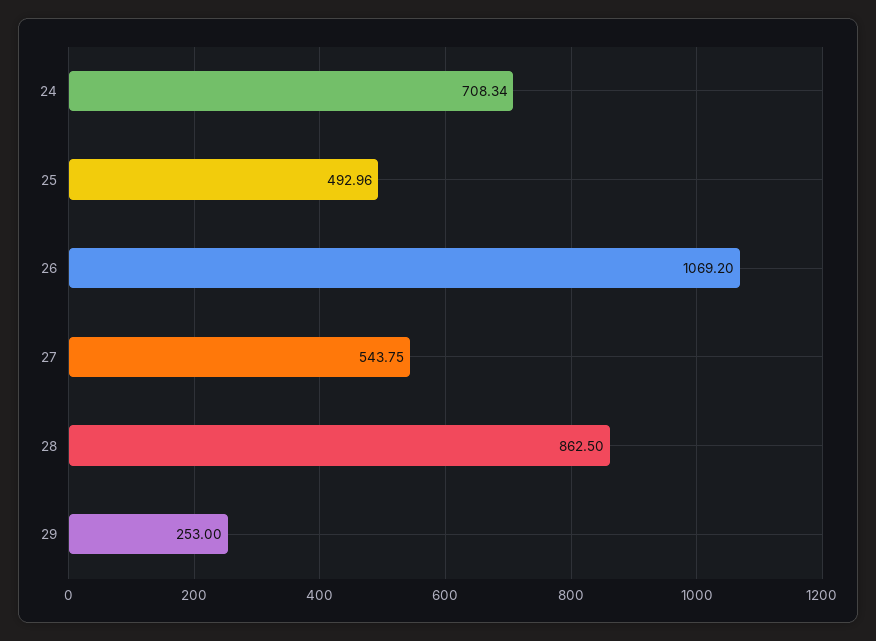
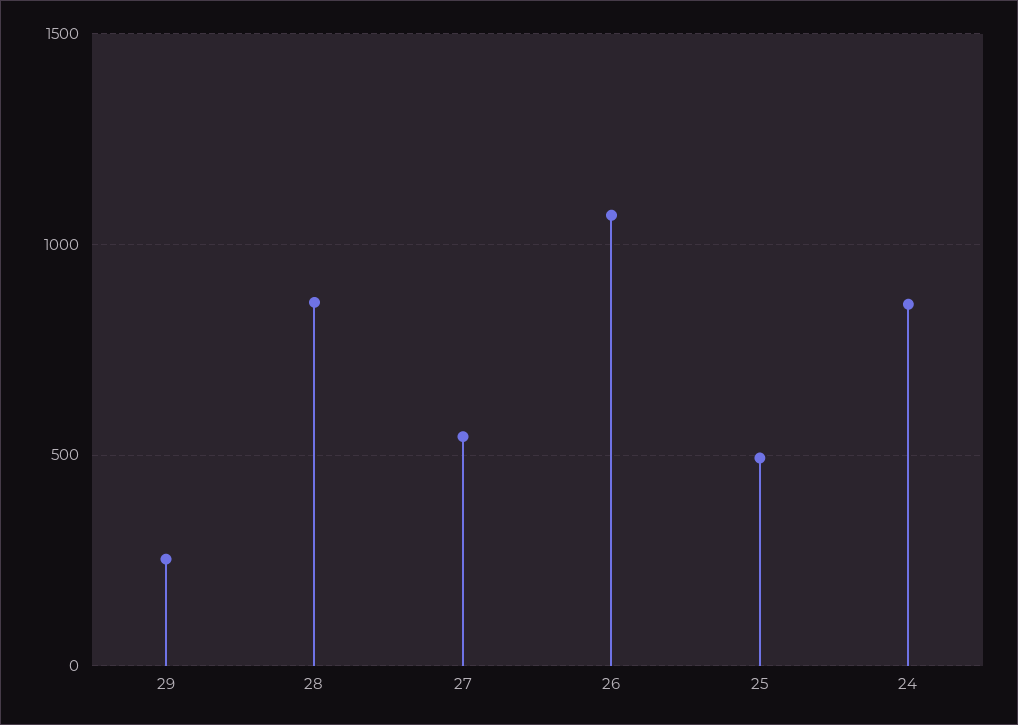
24: 708.34 -> 850

